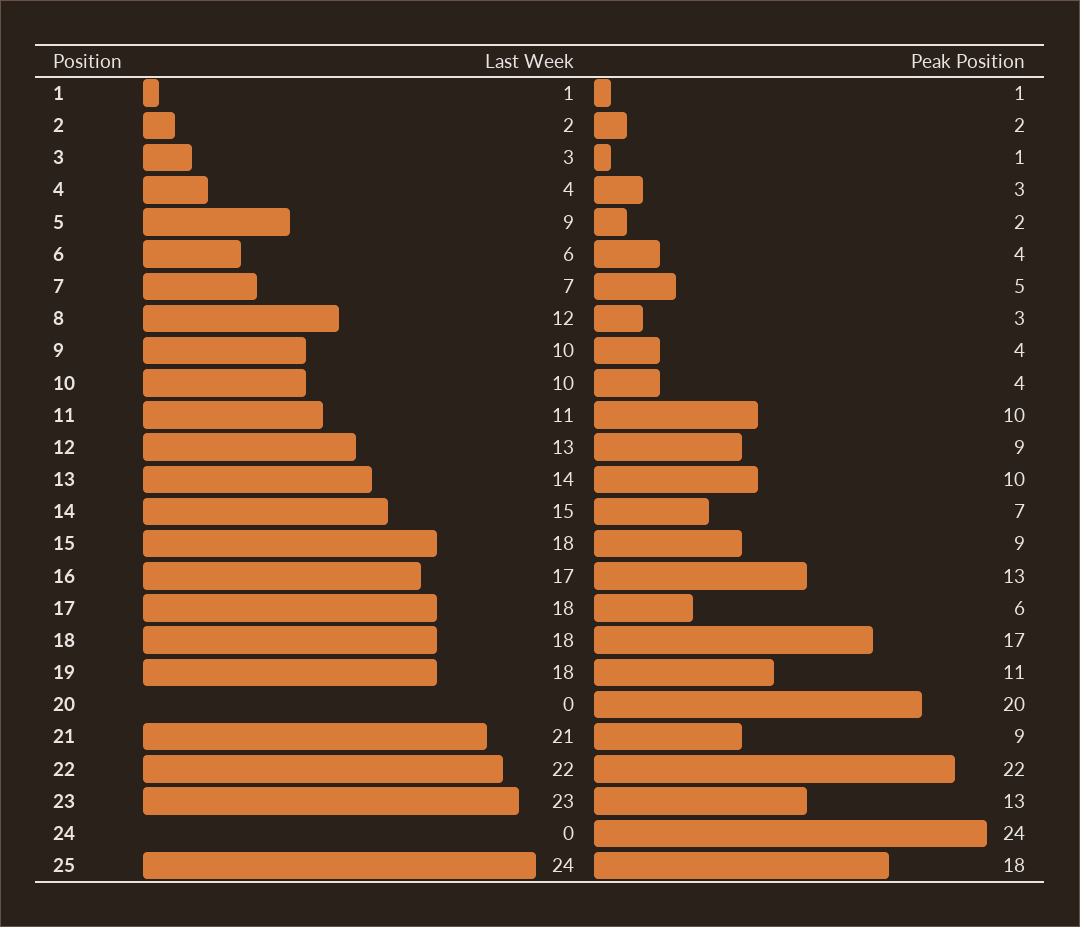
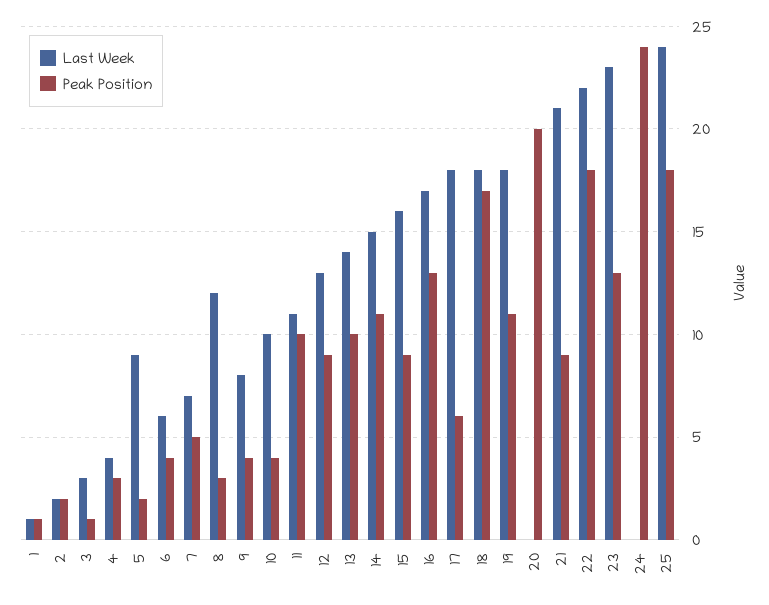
Last Week, 9: 10 -> 8
Peak Position, 14: 7 -> 11
Last Week, 15: 18 -> 16
Peak Position, 22: 22 -> 18

